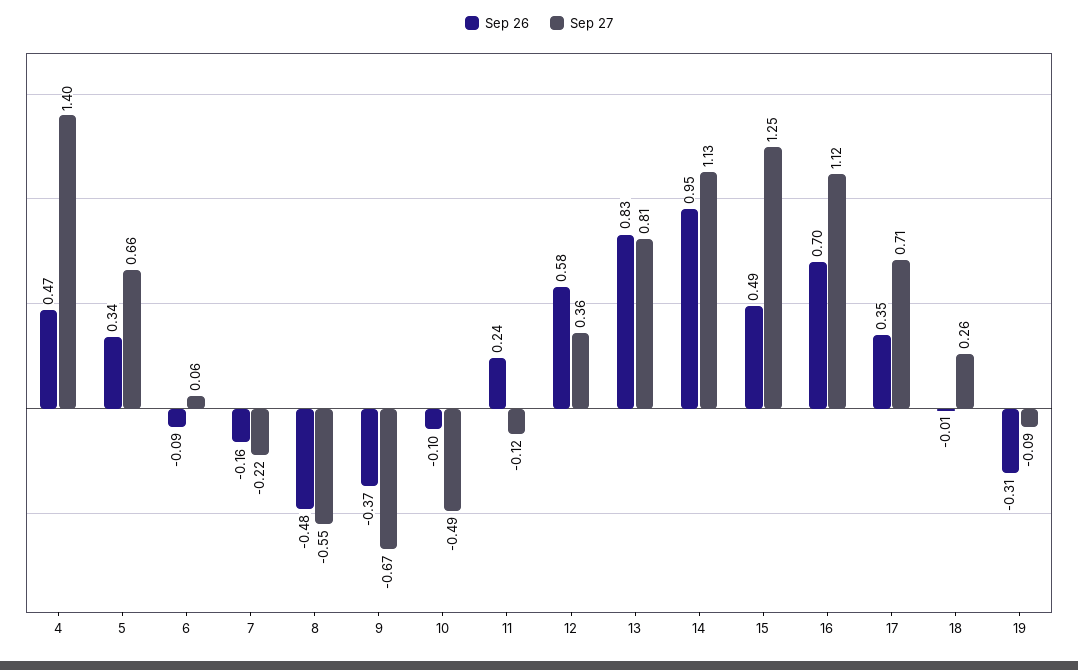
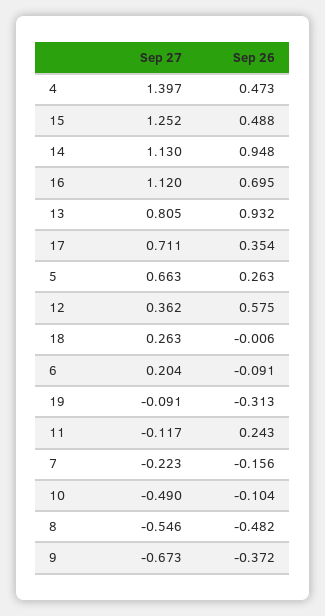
Sep 26, 5: 0.34 -> 0.263
Sep 27, 6: 0.06 -> 0.204
Sep 26, 13: 0.83 -> 0.932

